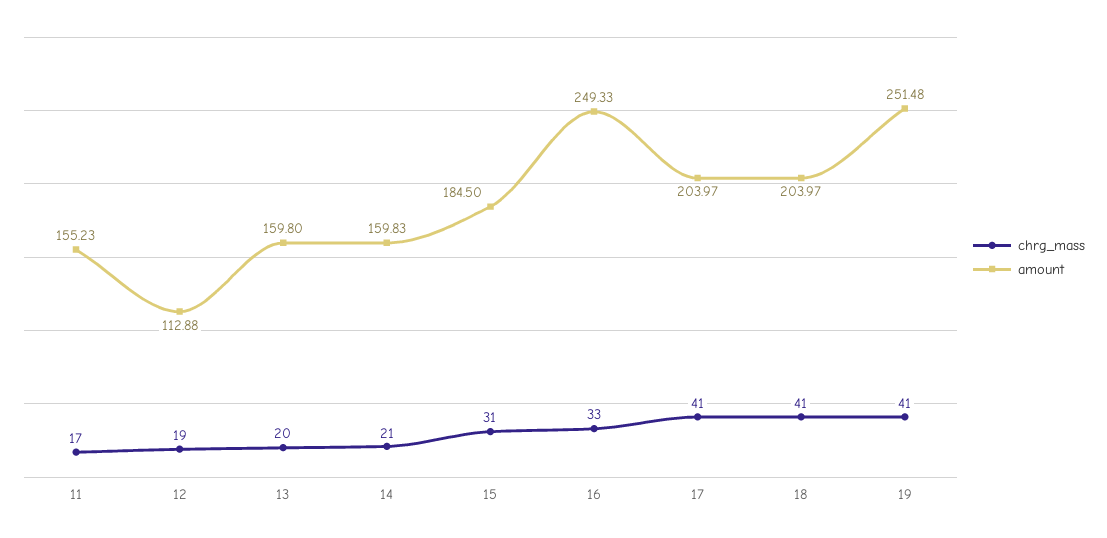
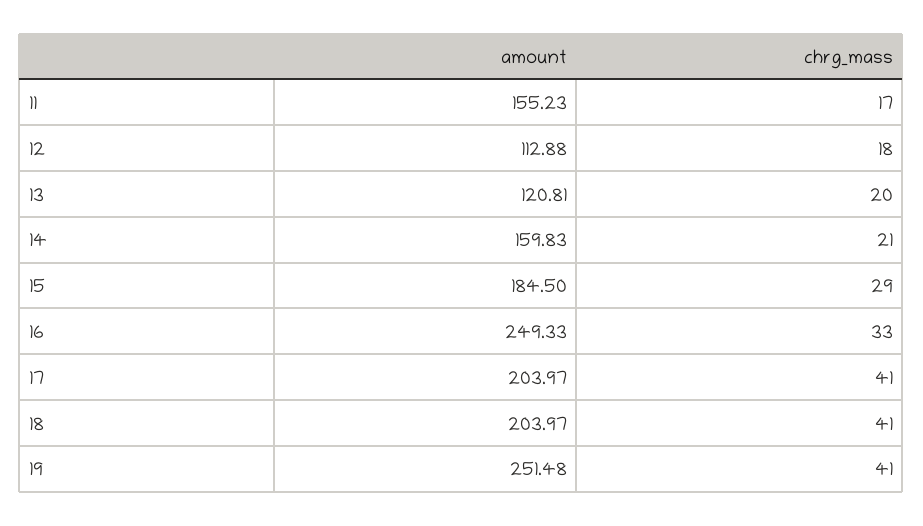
chrg_mass, 12: 19 -> 18
amount, 13: 159.8 -> 120.81
chrg_mass, 15: 31 -> 29

